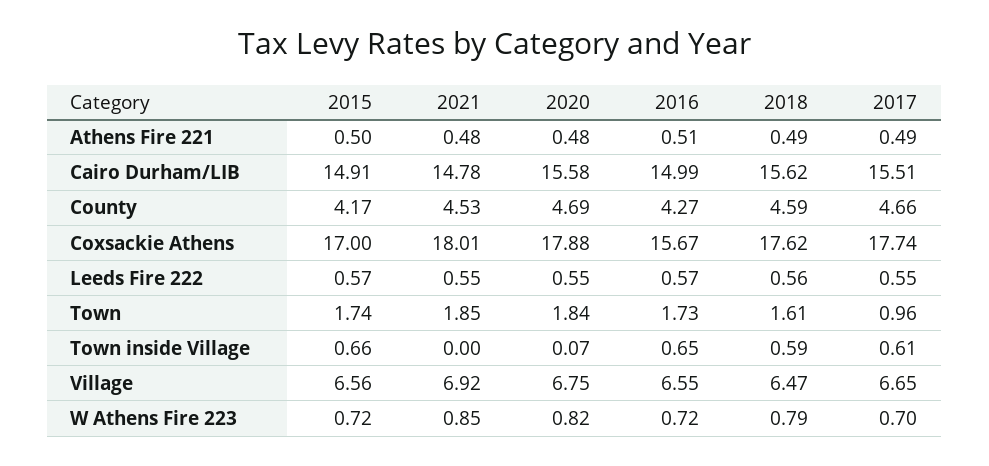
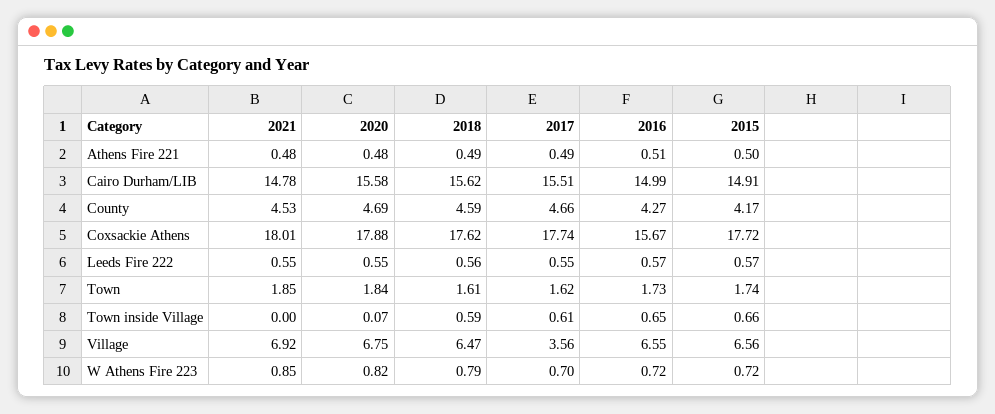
2015, Coxsackie Athens: 17 -> 17.72
2017, Town: 0.96 -> 1.62
2017, Village: 6.65 -> 3.56

